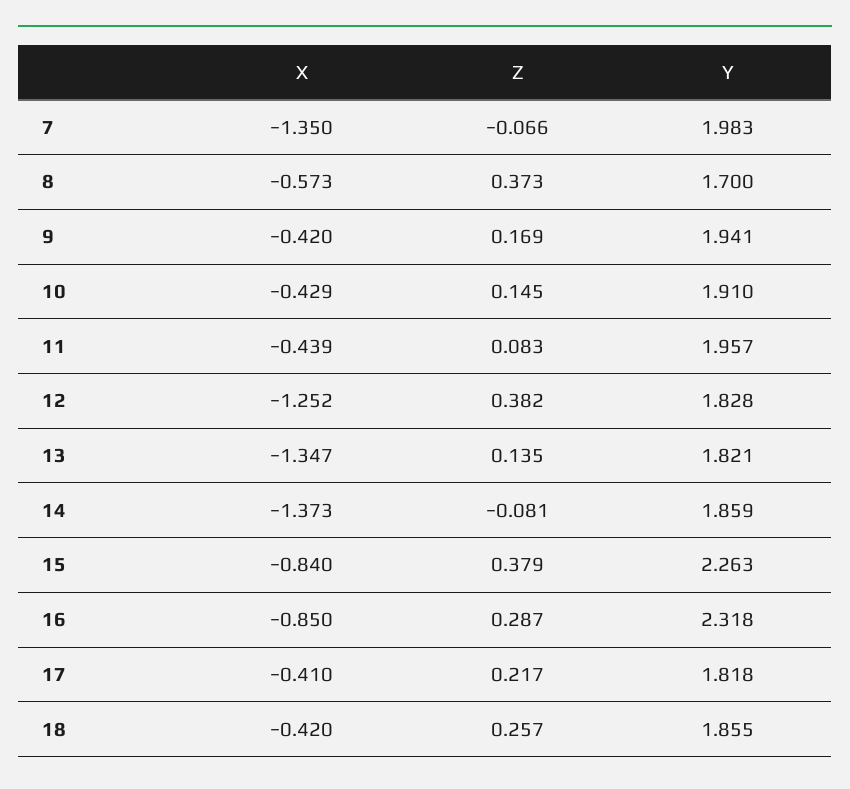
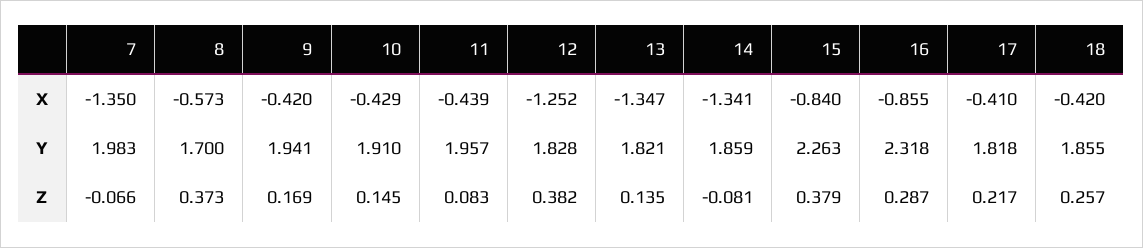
X, 14: -1.373 -> -1.341
X, 16: -0.85 -> -0.855

